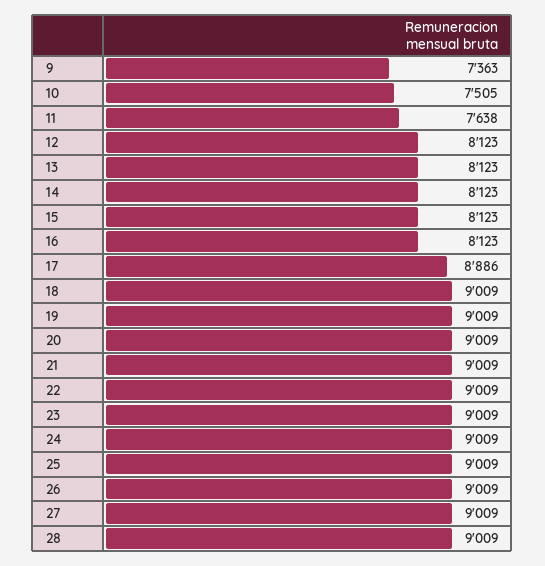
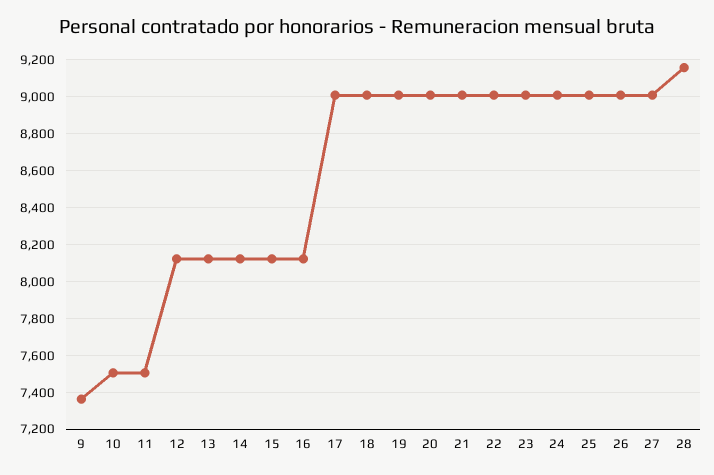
11: 7638 -> 7500
17: 8886 -> 9000
28: 9009 -> 9150

